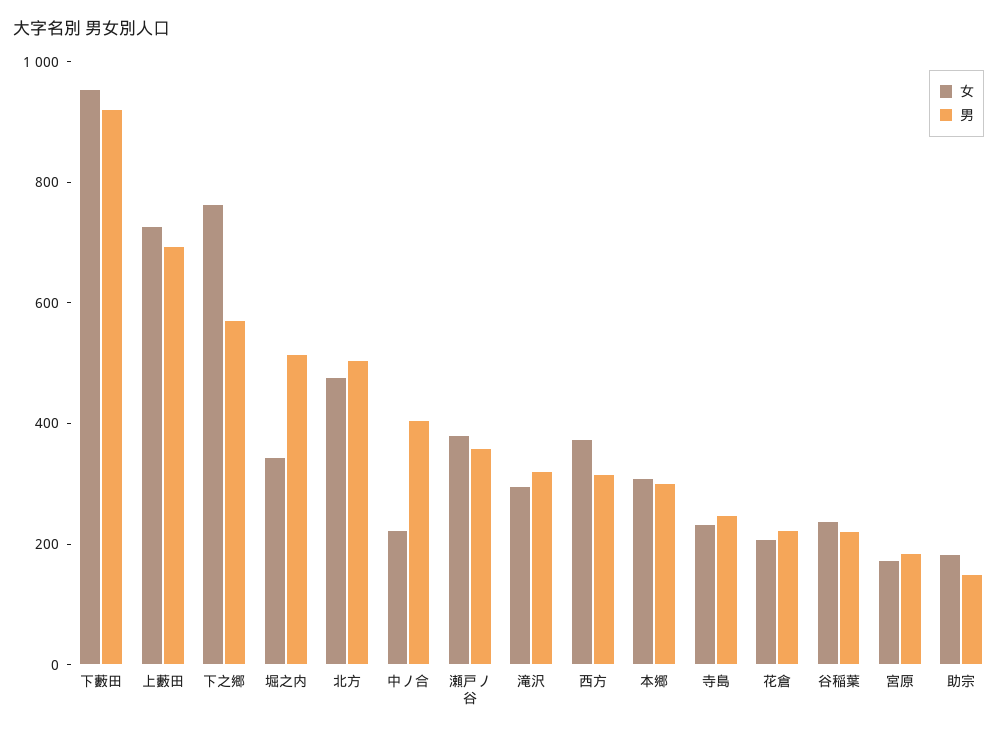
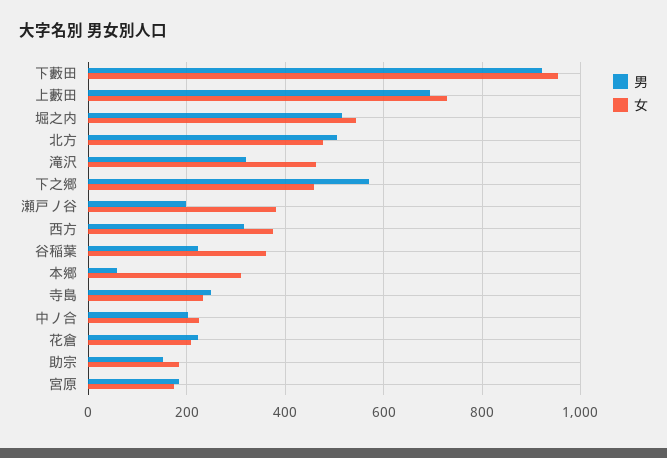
女, 下之郷: 750 -> 460
女, 堀之内: 350 -> 540
男, 中ノ合: 400 -> 200
男, 瀬戸ノ谷: 350 -> 200
女, 滝沢: 300 -> 460
男, 本郷: 300 -> 60
女, 谷稲葉: 250 -> 360

